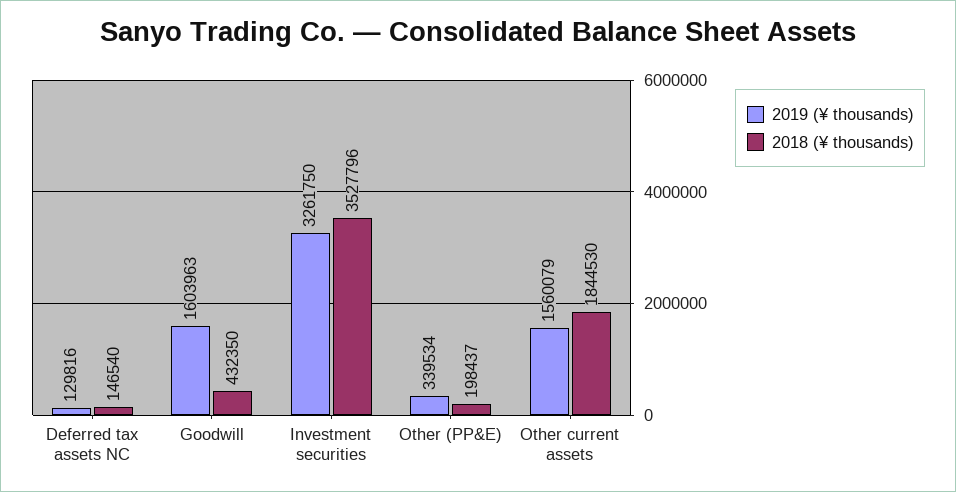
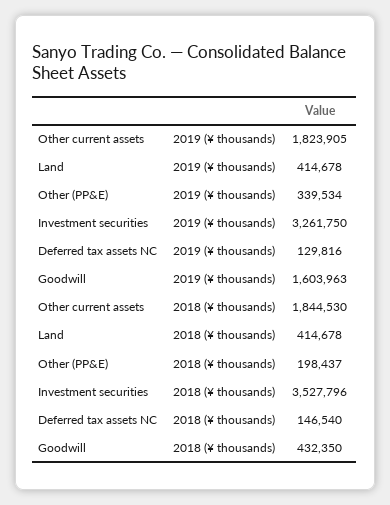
2019 (¥ thousands), Other current assets: 1560079 -> 1823905
2019 (¥ thousands), Land: none -> 414678
2018 (¥ thousands), Land: none -> 414678

